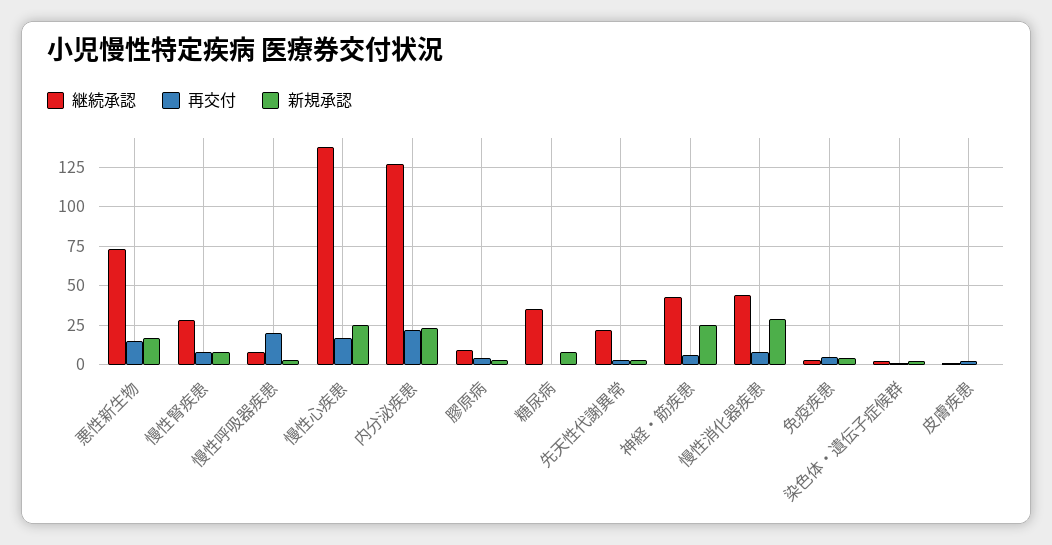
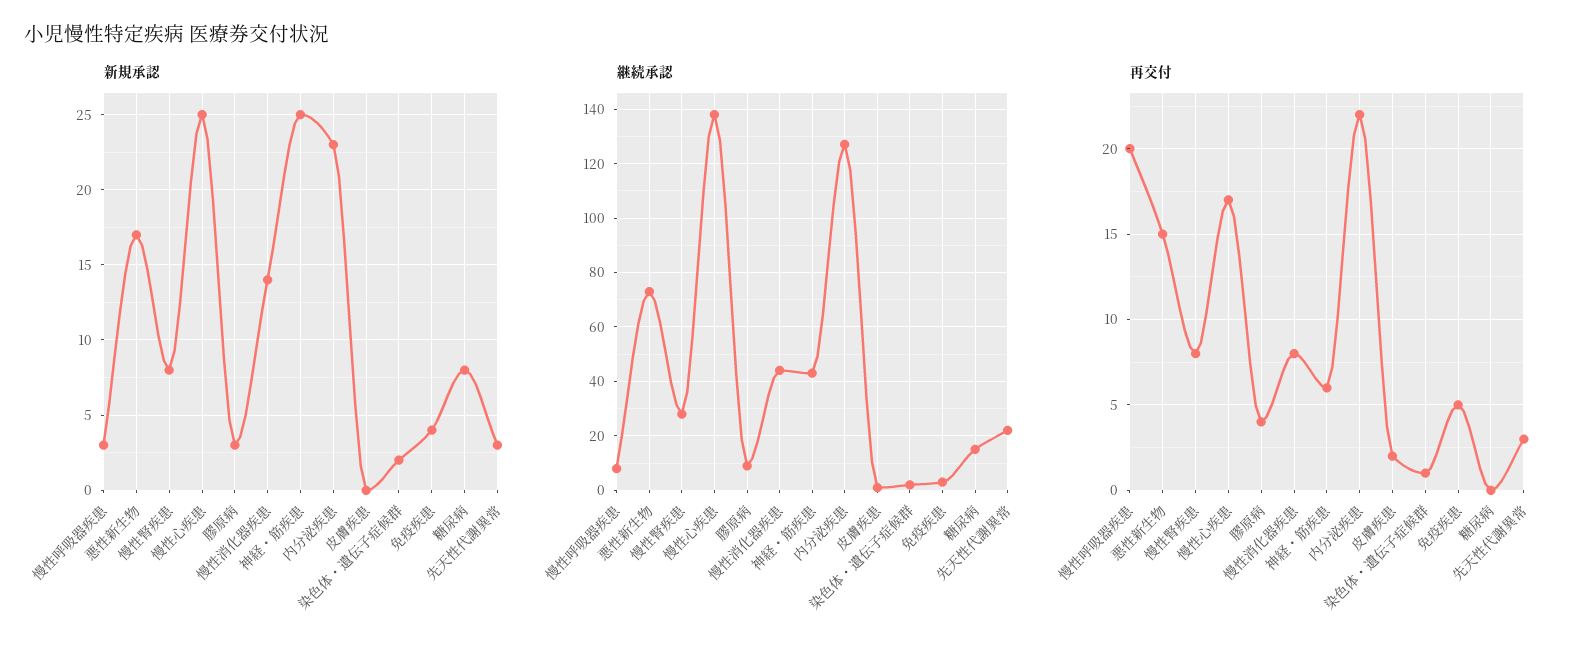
継続承認, 糖尿病: 35 -> 15
新規承認, 慢性消化器疾患: 30 -> 14

